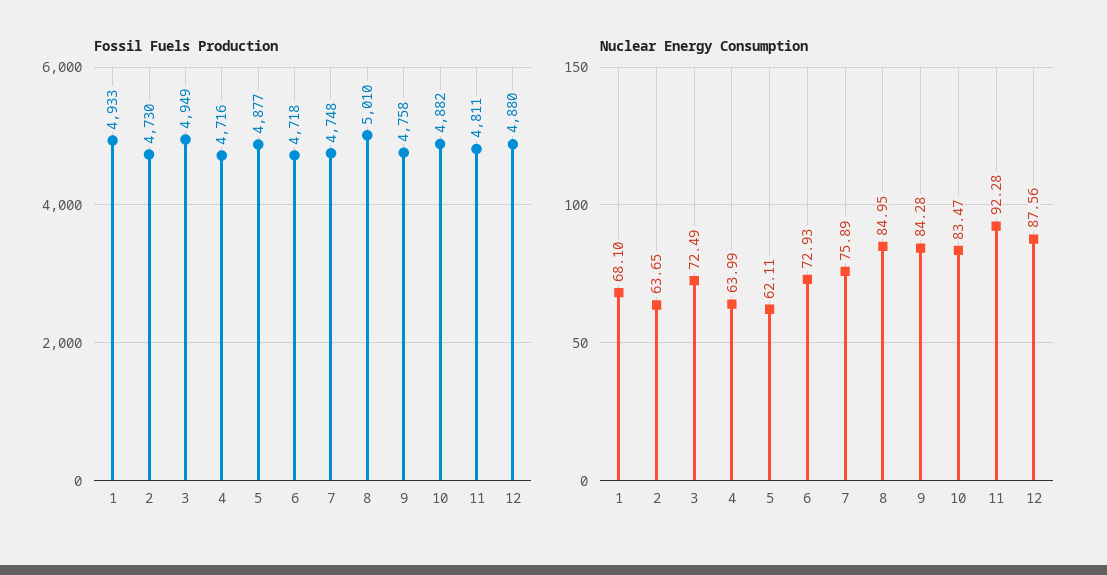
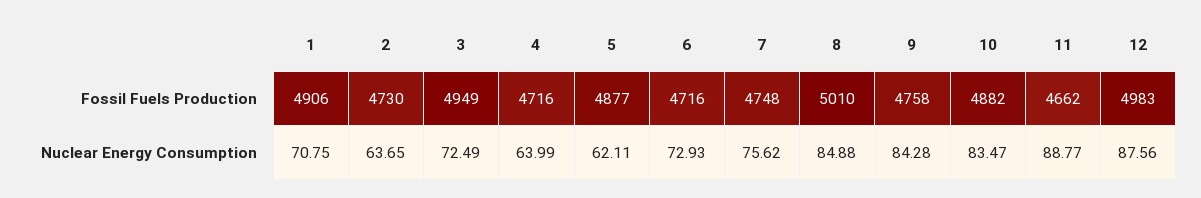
Fossil Fuels Production, 1: 4933 -> 4906
Fossil Fuels Production, 6: 4718 -> 4716
Fossil Fuels Production, 11: 4811 -> 4662
Fossil Fuels Production, 12: 4880 -> 4983
Nuclear Energy Consumption, 1: 68.1 -> 70.75
Nuclear Energy Consumption, 7: 75.89 -> 75.62
Nuclear Energy Consumption, 8: 84.95 -> 84.88
Nuclear Energy Consumption, 11: 92.28 -> 88.77

